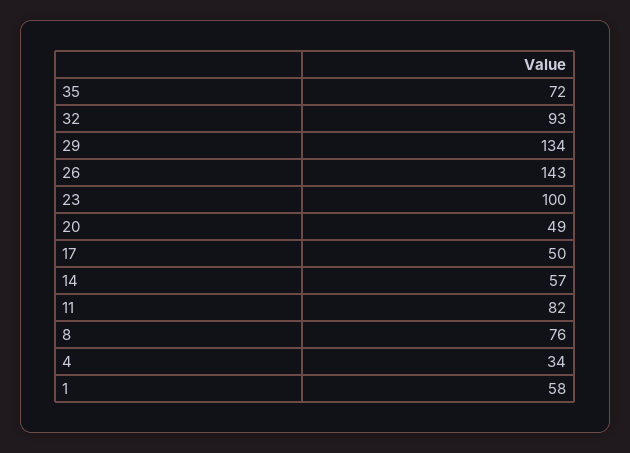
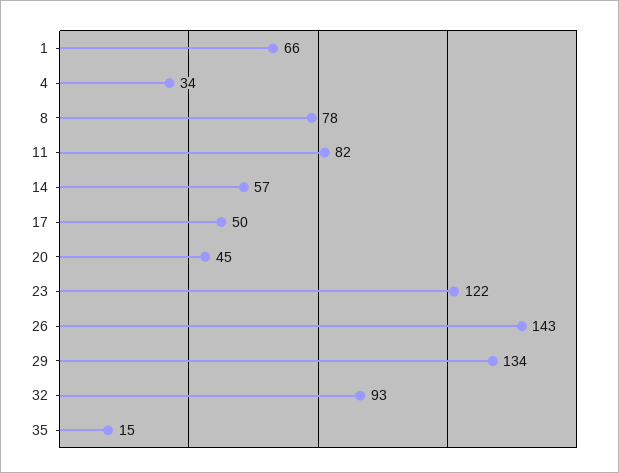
35: 72 -> 15
23: 100 -> 122
20: 49 -> 45
8: 76 -> 78
1: 58 -> 66

